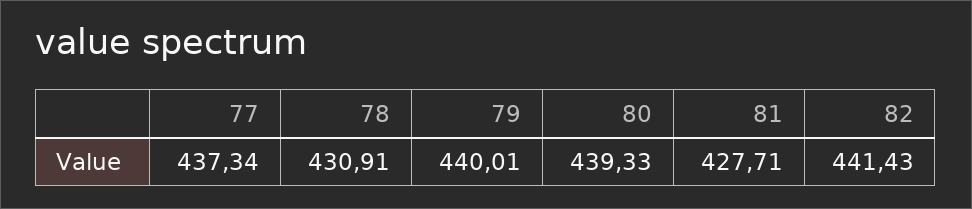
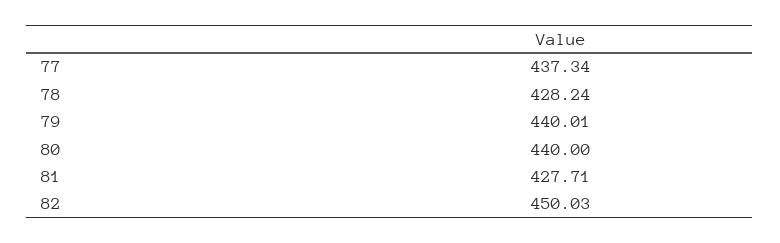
78: 430.91 -> 428.24
80: 439.33 -> 440
82: 441.43 -> 450.03

